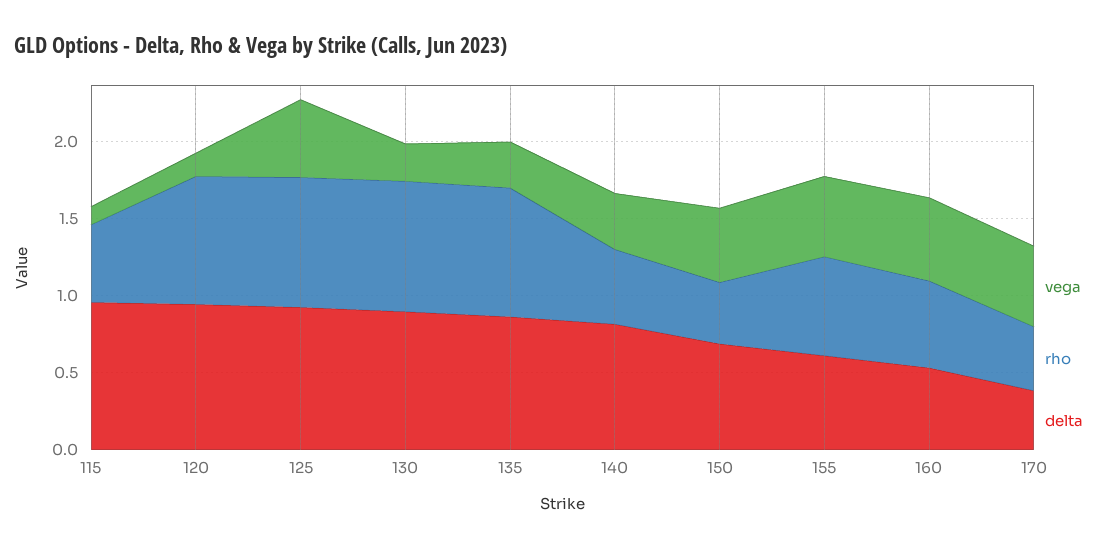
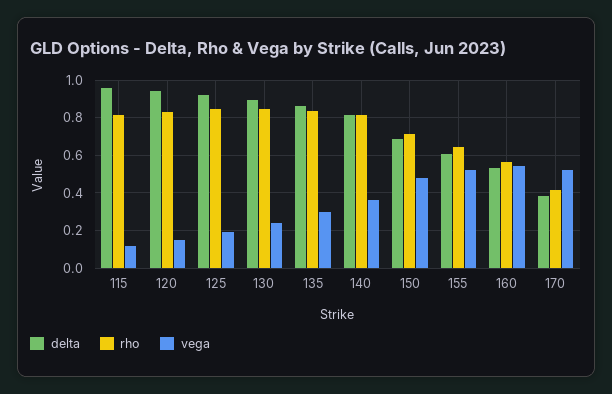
rho, 115: 0.5 -> 0.8
vega, 125: 0.5 -> 0.2
rho, 140: 0.5 -> 0.8
rho, 150: 0.4 -> 0.7

